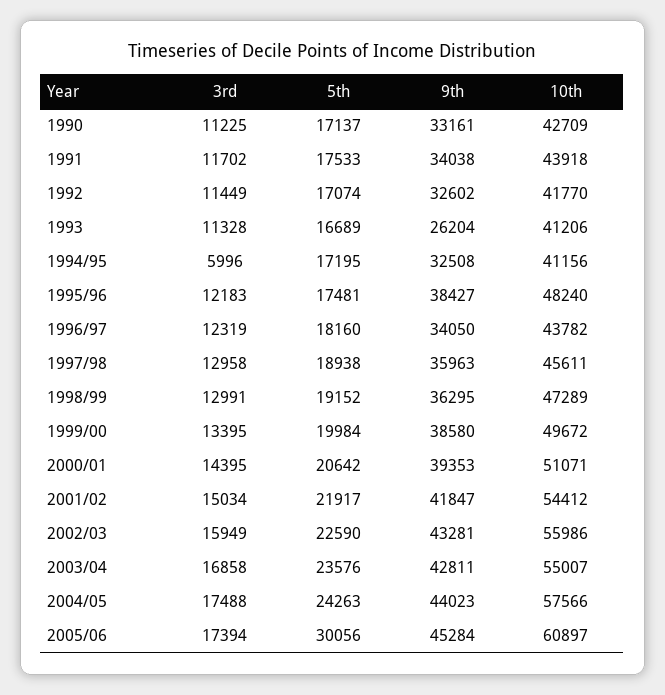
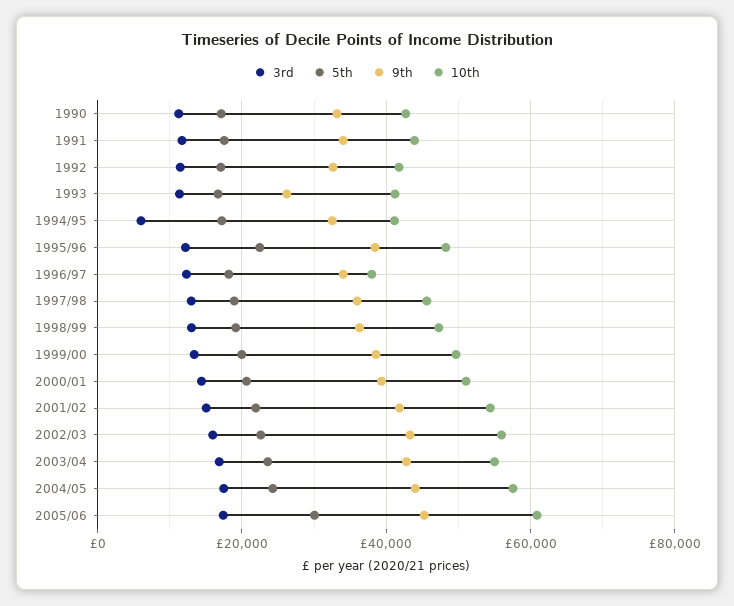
5th, 1995/96: 17481 -> 22000
10th, 1996/97: 43782 -> 38000

